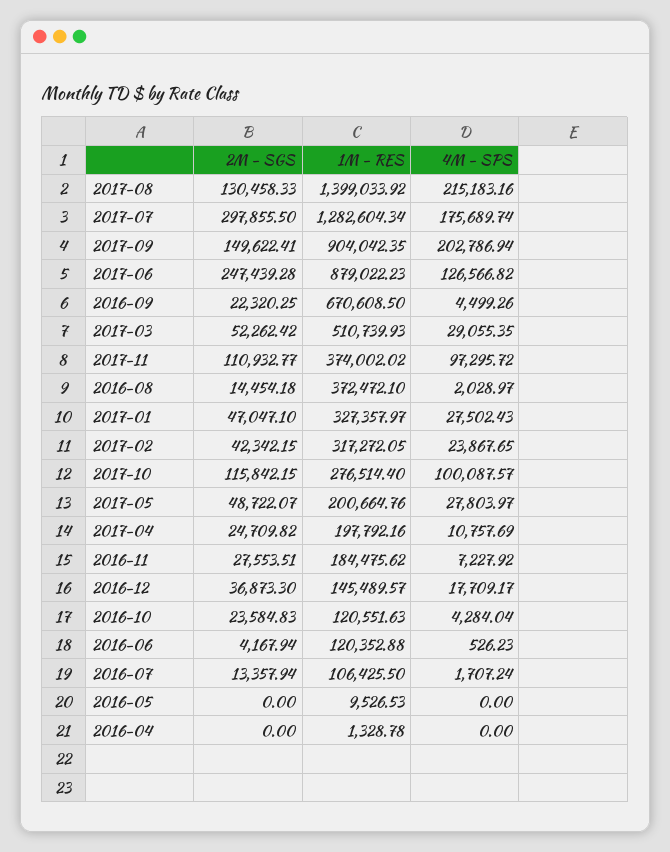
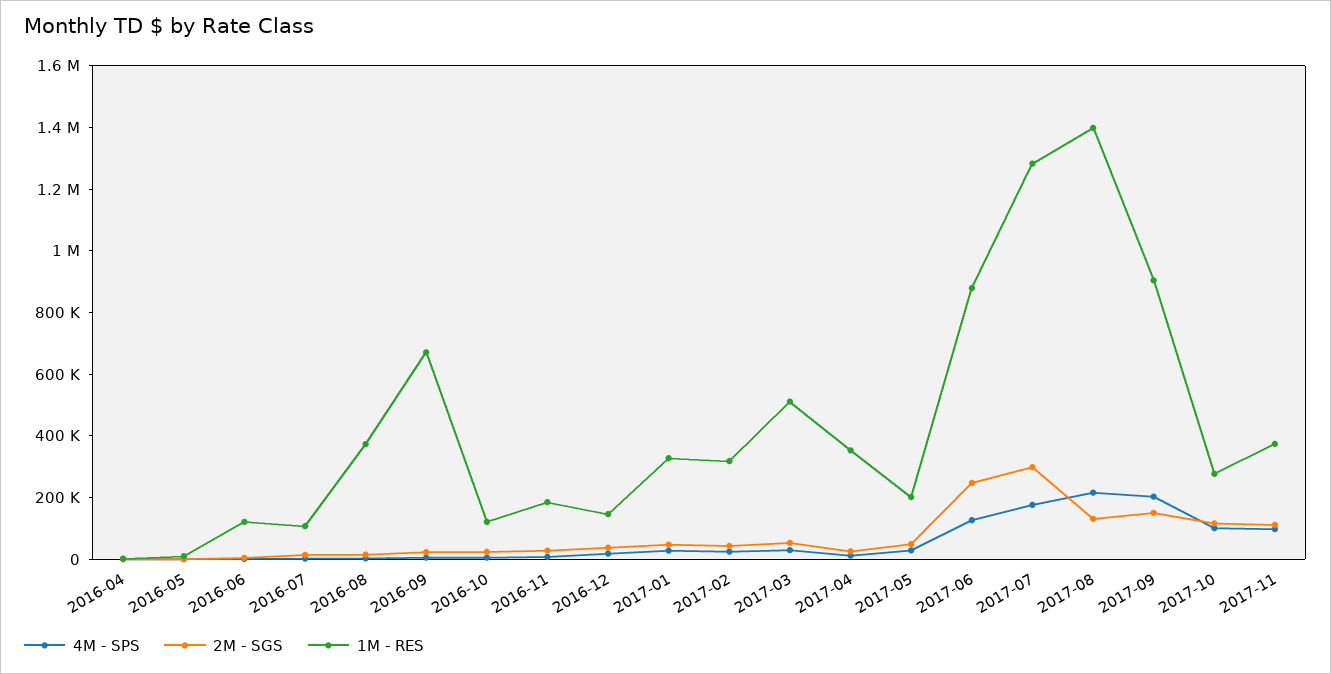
1M - RES, 2017-04: 197792.16 -> 350000

